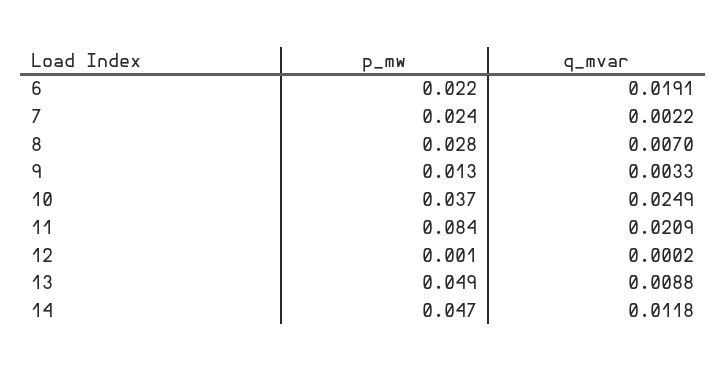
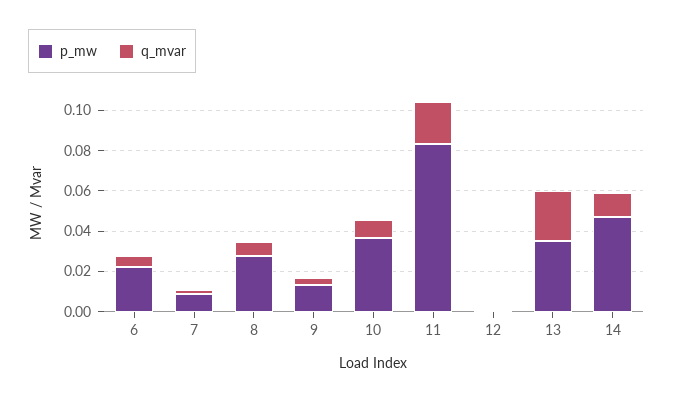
q_mvar, 6: 0.0191 -> 0.005
p_mw, 7: 0.024 -> 0.01
q_mvar, 10: 0.0249 -> 0.01
p_mw, 13: 0.049 -> 0.035
q_mvar, 13: 0.0088 -> 0.025

